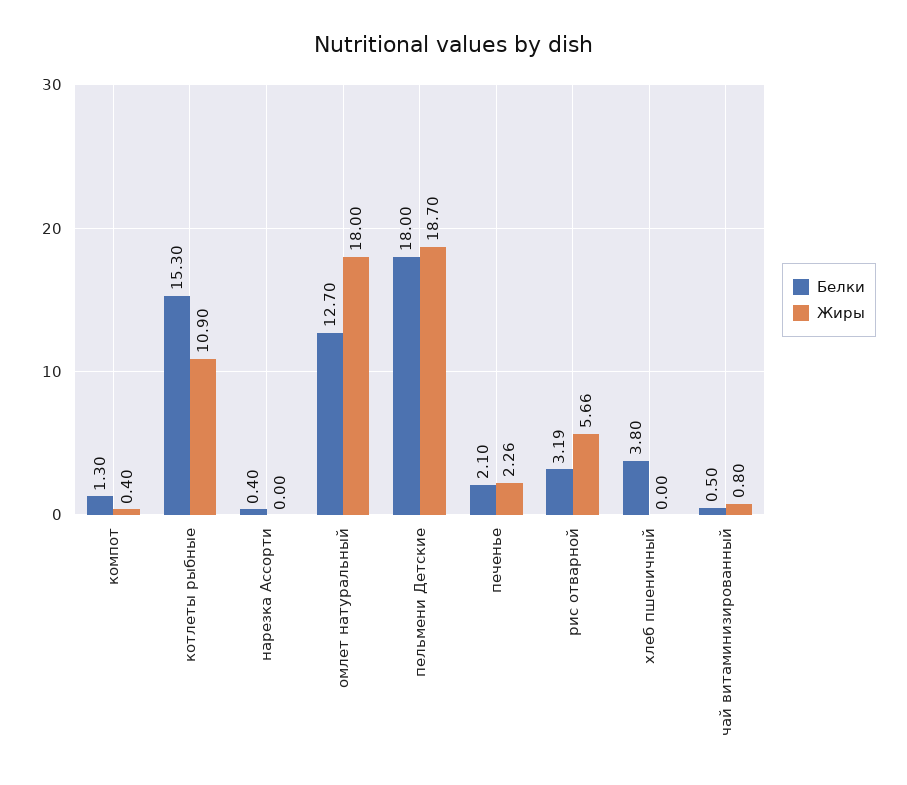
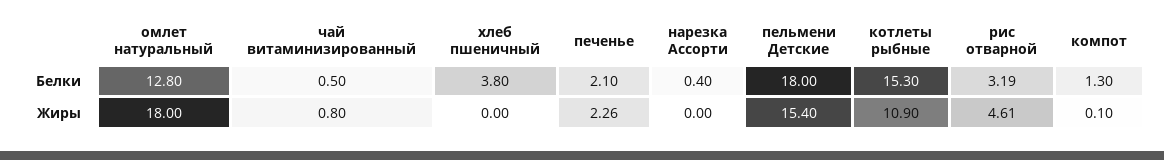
Жиры, компот: 0.4 -> 0.1
Белки, омлет натуральный: 12.7 -> 12.8
Жиры, пельмени Детские: 18.7 -> 15.4
Жиры, рис отварной: 5.66 -> 4.61

